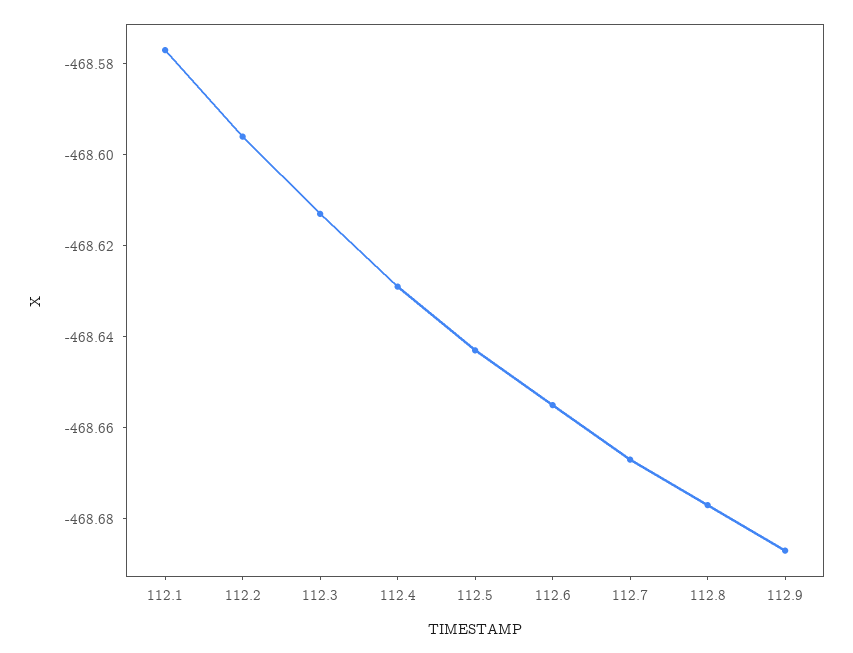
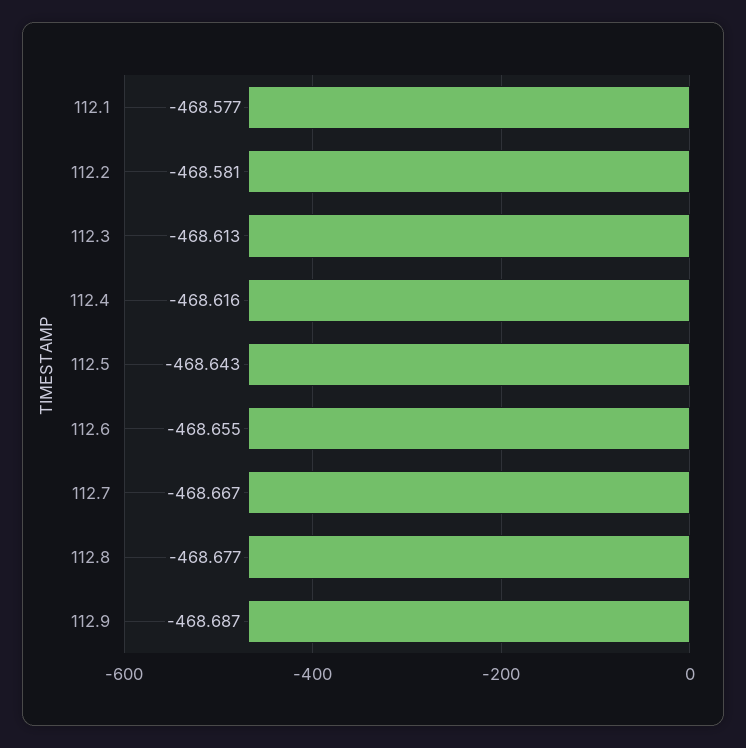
112.2: -468.595 -> -468.581
112.4: -468.63 -> -468.616

